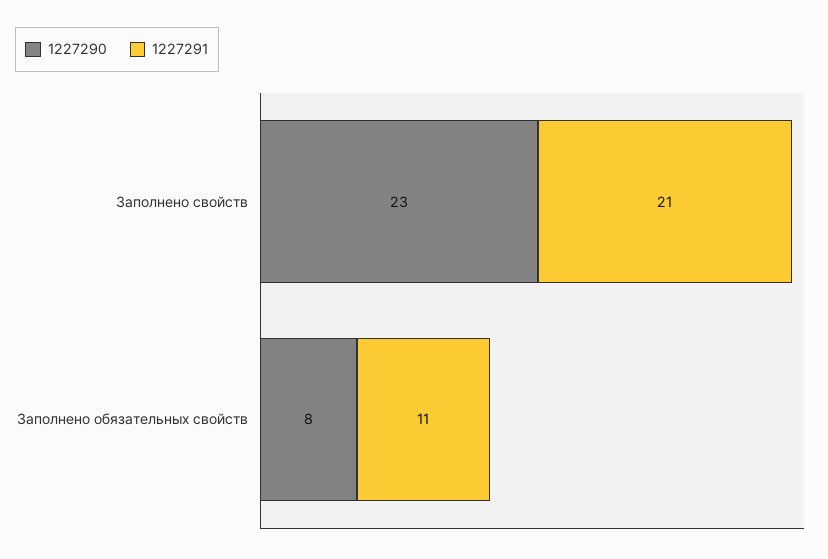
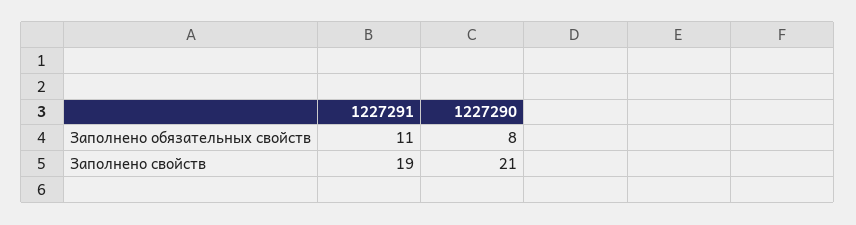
1227290, Заполнено свойств: 23 -> 21
1227291, Заполнено свойств: 21 -> 19

